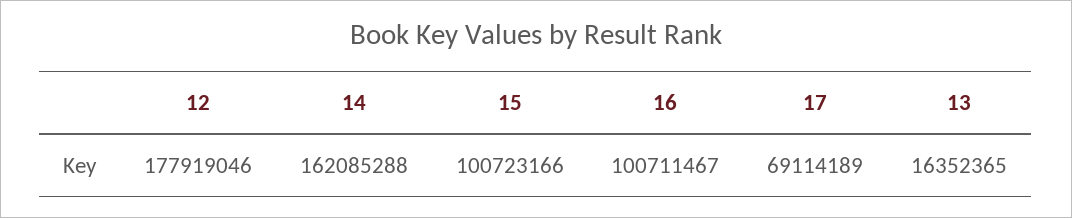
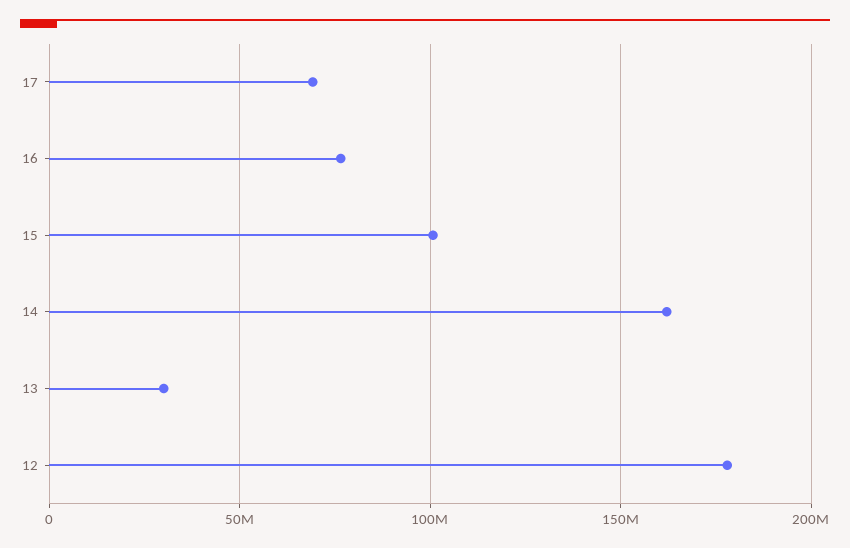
16: 100711467 -> 75000000
13: 16352365 -> 30000000

